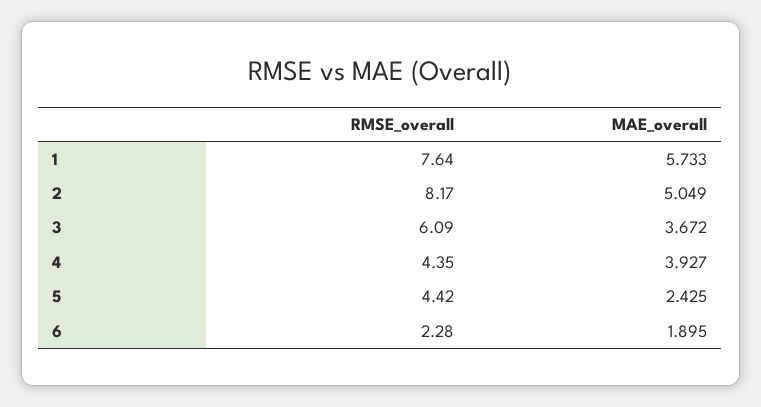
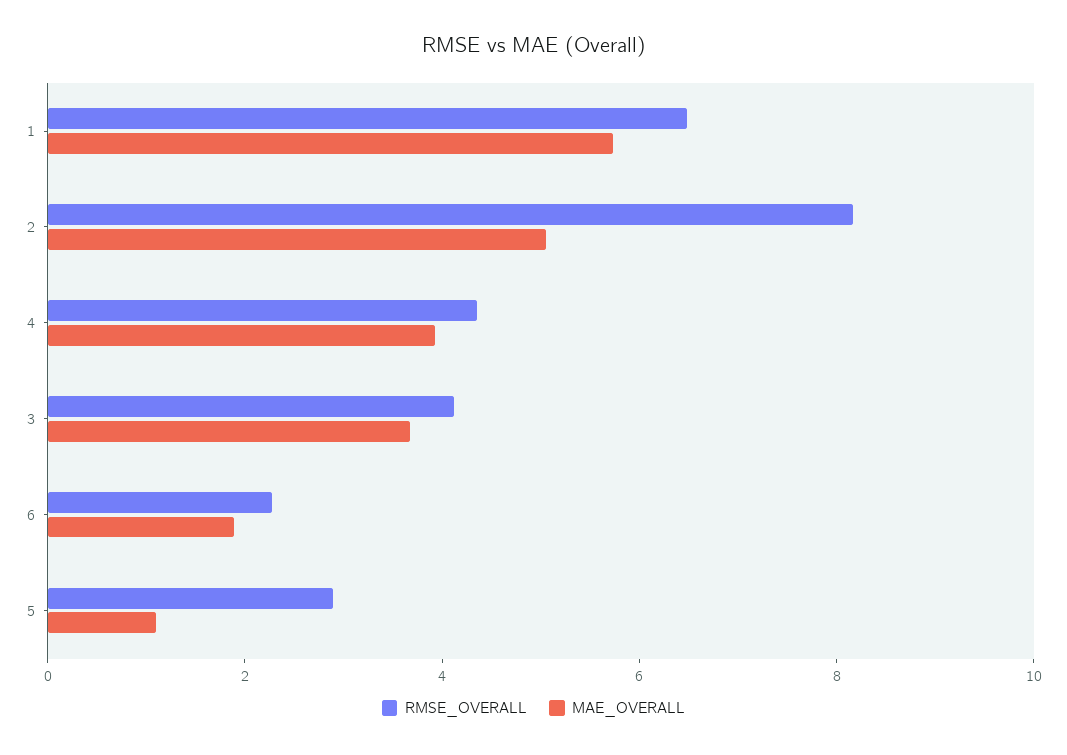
RMSE_overall, 1: 7.64 -> 6.5
RMSE_overall, 3: 6.09 -> 4
RMSE_overall, 5: 4.42 -> 3
MAE_overall, 5: 2.425 -> 1

